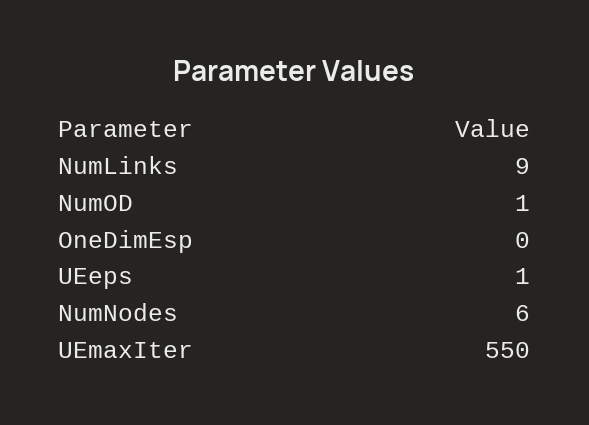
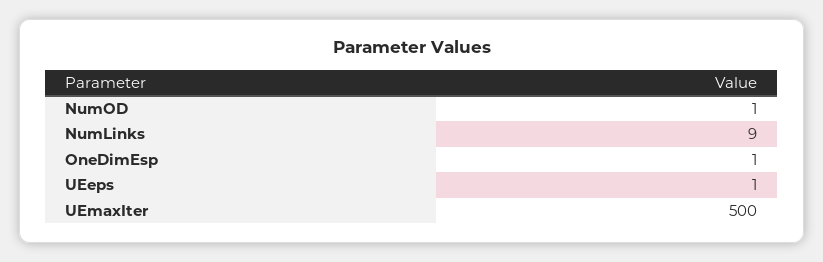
OneDimEsp: 0 -> 1
NumNodes: 6 -> none
UEmaxIter: 550 -> 500

